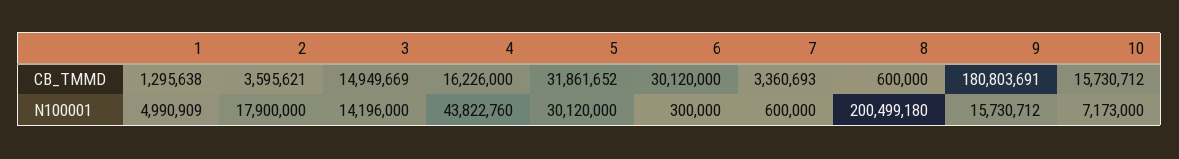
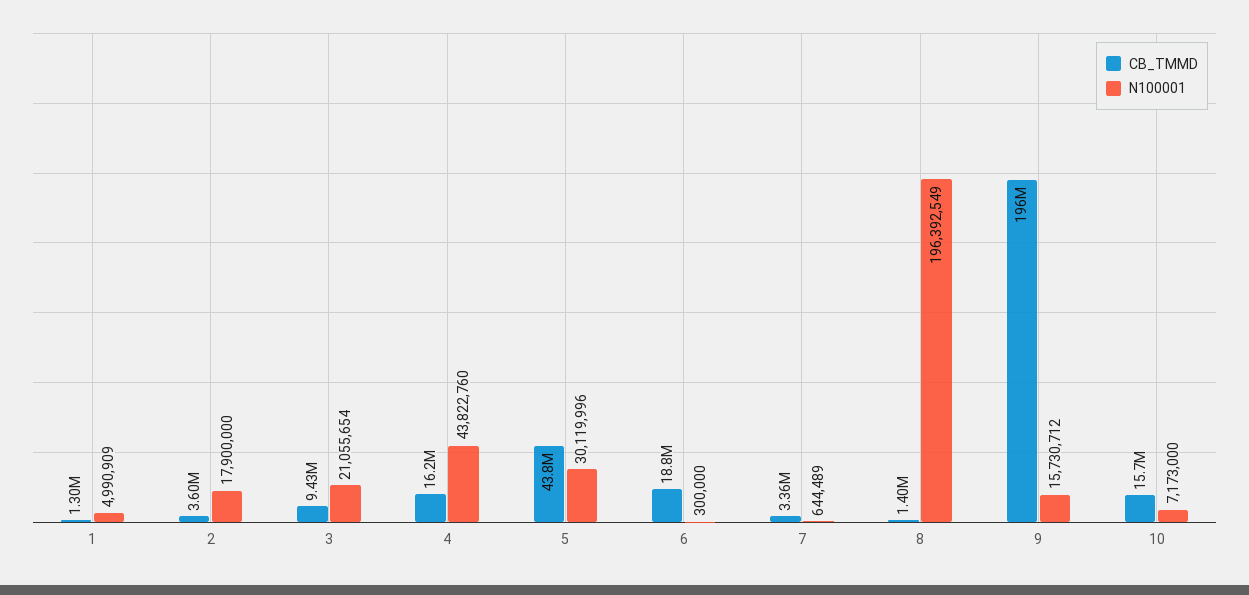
CB_TMMD, 3: 14949669 -> 9430000
CB_TMMD, 5: 31861652 -> 43800000
CB_TMMD, 6: 30120000 -> 18800000
CB_TMMD, 8: 600000 -> 1400000
CB_TMMD, 9: 180803691 -> 196000000
N100001, 3: 14196000 -> 21055654
N100001, 5: 30120000 -> 30119996
N100001, 7: 600000 -> 644489
N100001, 8: 200499180 -> 196392549

